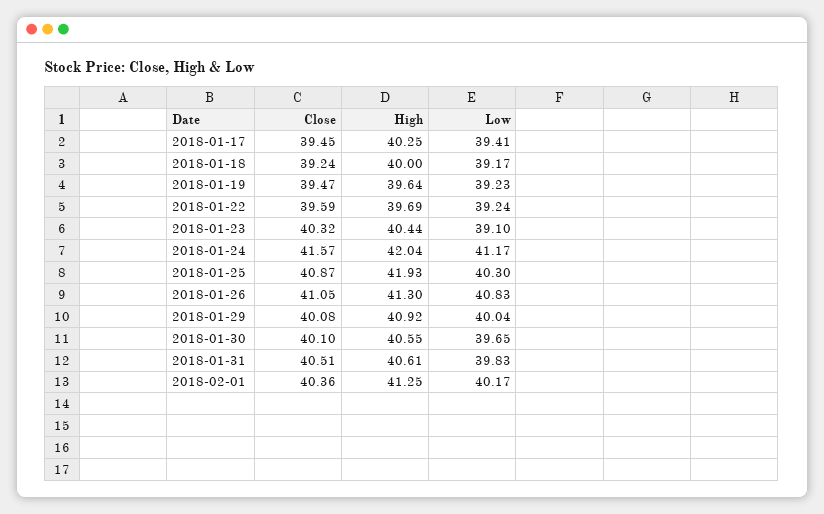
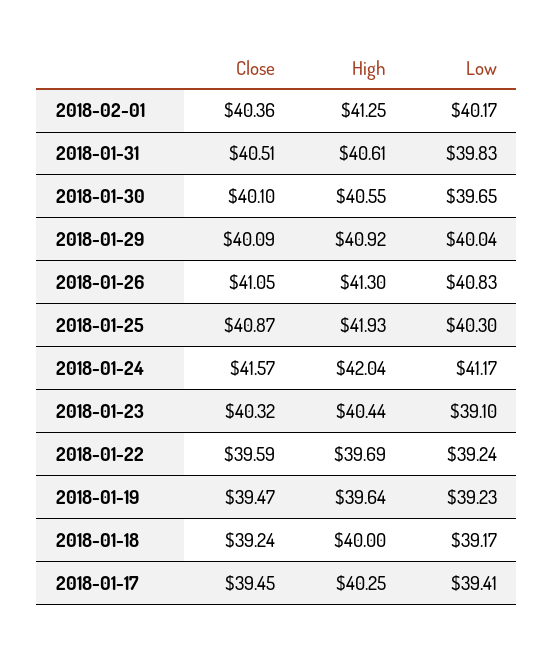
Close, 2018-01-29: 40.08 -> 40.09

